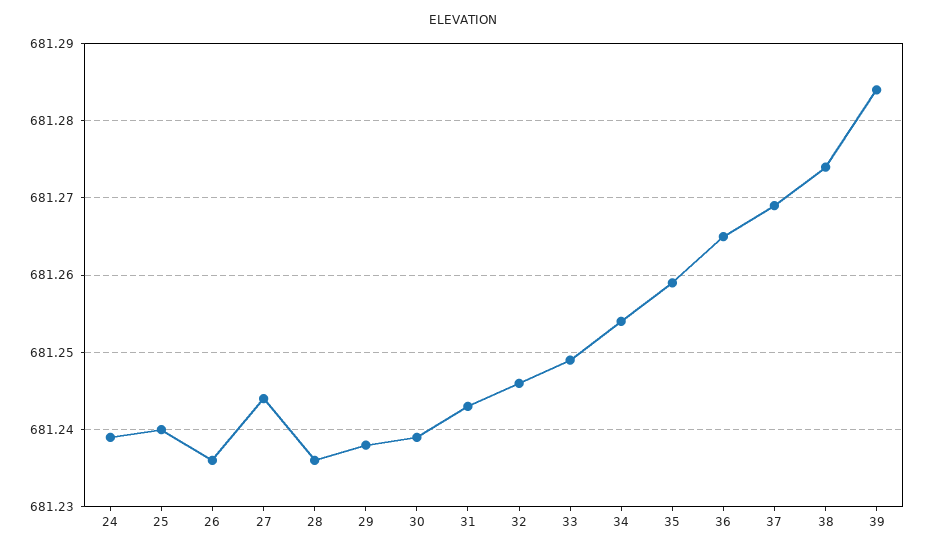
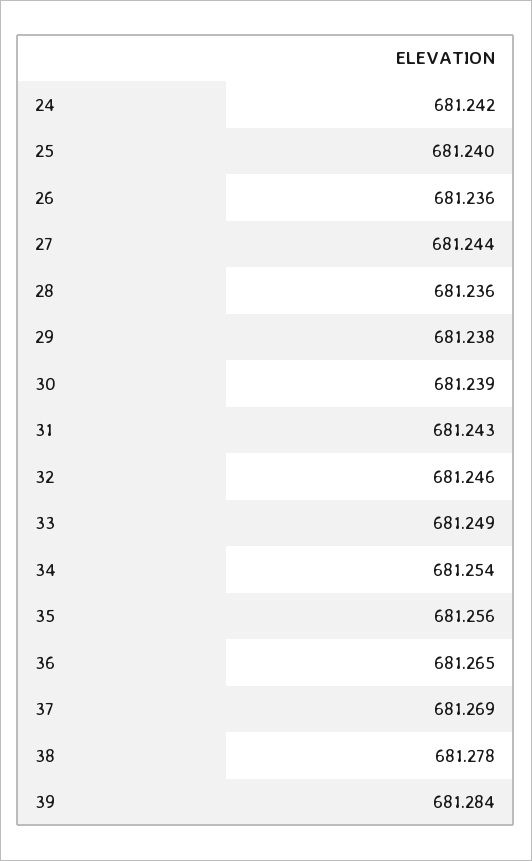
24: 681.239 -> 681.242
35: 681.259 -> 681.256
38: 681.274 -> 681.278

